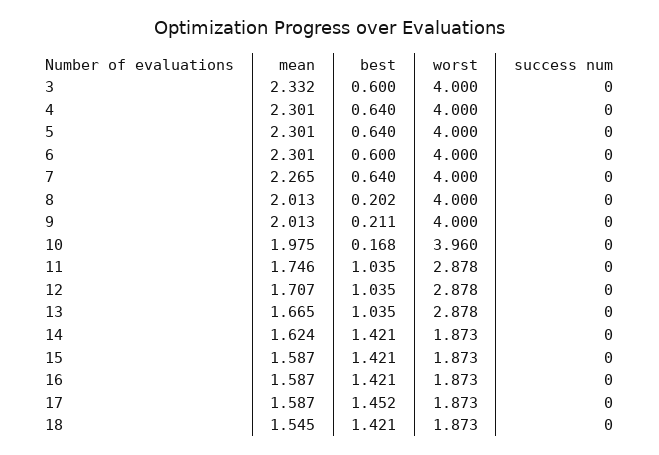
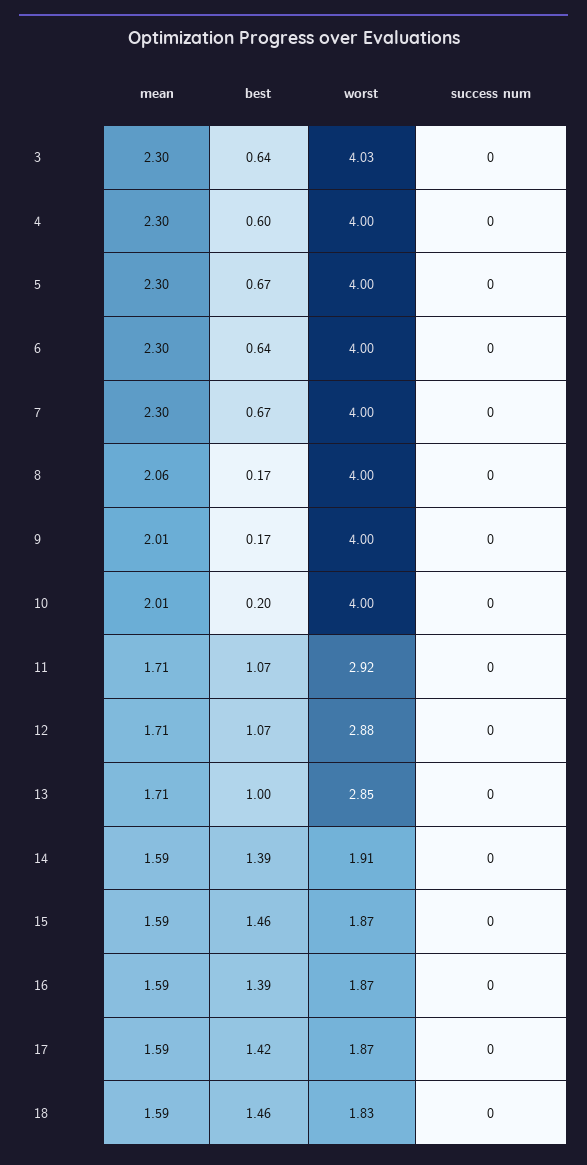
mean, 3: 2.332 -> 2.3
best, 3: 0.6 -> 0.64
worst, 3: 4 -> 4.03
best, 4: 0.64 -> 0.6
best, 5: 0.64 -> 0.67
best, 6: 0.6 -> 0.64
mean, 7: 2.265 -> 2.3
best, 7: 0.64 -> 0.67
mean, 8: 2.013 -> 2.06
best, 8: 0.202 -> 0.17
best, 9: 0.211 -> 0.17
mean, 10: 1.975 -> 2.01
best, 10: 0.168 -> 0.2
worst, 10: 3.96 -> 4
mean, 11: 1.746 -> 1.71
best, 11: 1.035 -> 1.07
worst, 11: 2.878 -> 2.92
best, 12: 1.035 -> 1.07
mean, 13: 1.665 -> 1.71
best, 13: 1.035 -> 1
worst, 13: 2.878 -> 2.85
mean, 14: 1.624 -> 1.59
best, 14: 1.421 -> 1.39
worst, 14: 1.873 -> 1.91
best, 15: 1.421 -> 1.46
best, 16: 1.421 -> 1.39
best, 17: 1.452 -> 1.42
mean, 18: 1.545 -> 1.59
best, 18: 1.421 -> 1.46
worst, 18: 1.873 -> 1.83

